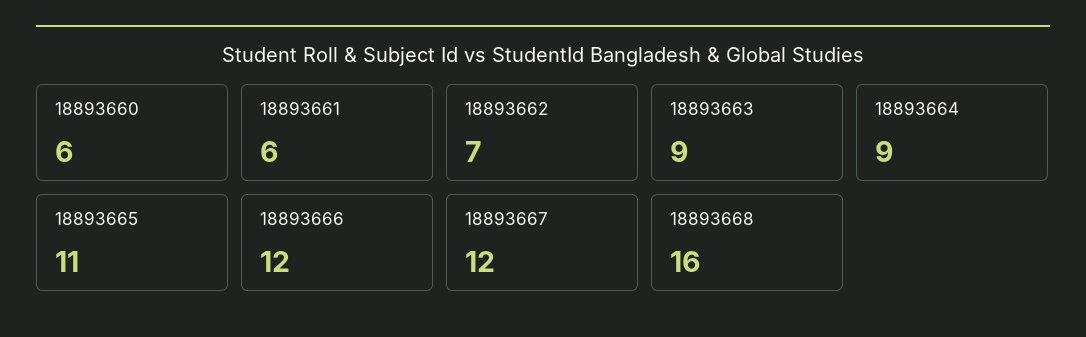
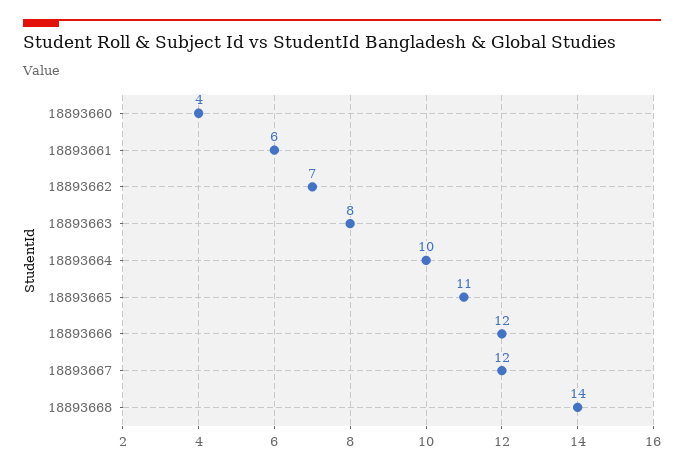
18893660: 6 -> 4
18893663: 9 -> 8
18893664: 9 -> 10
18893668: 16 -> 14

